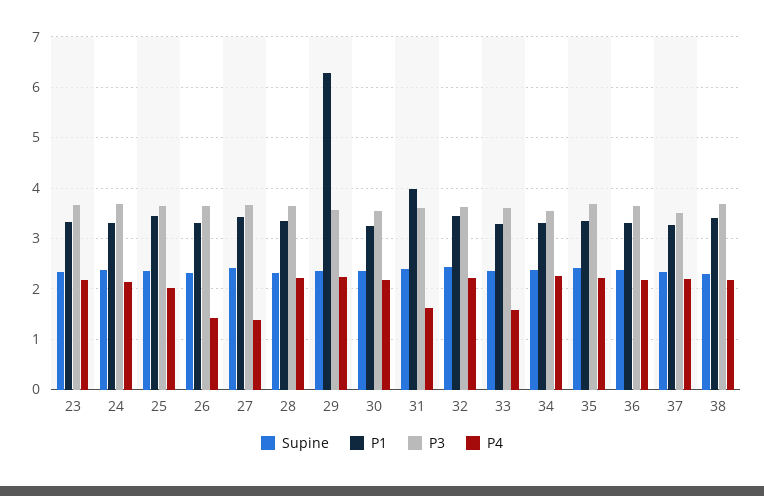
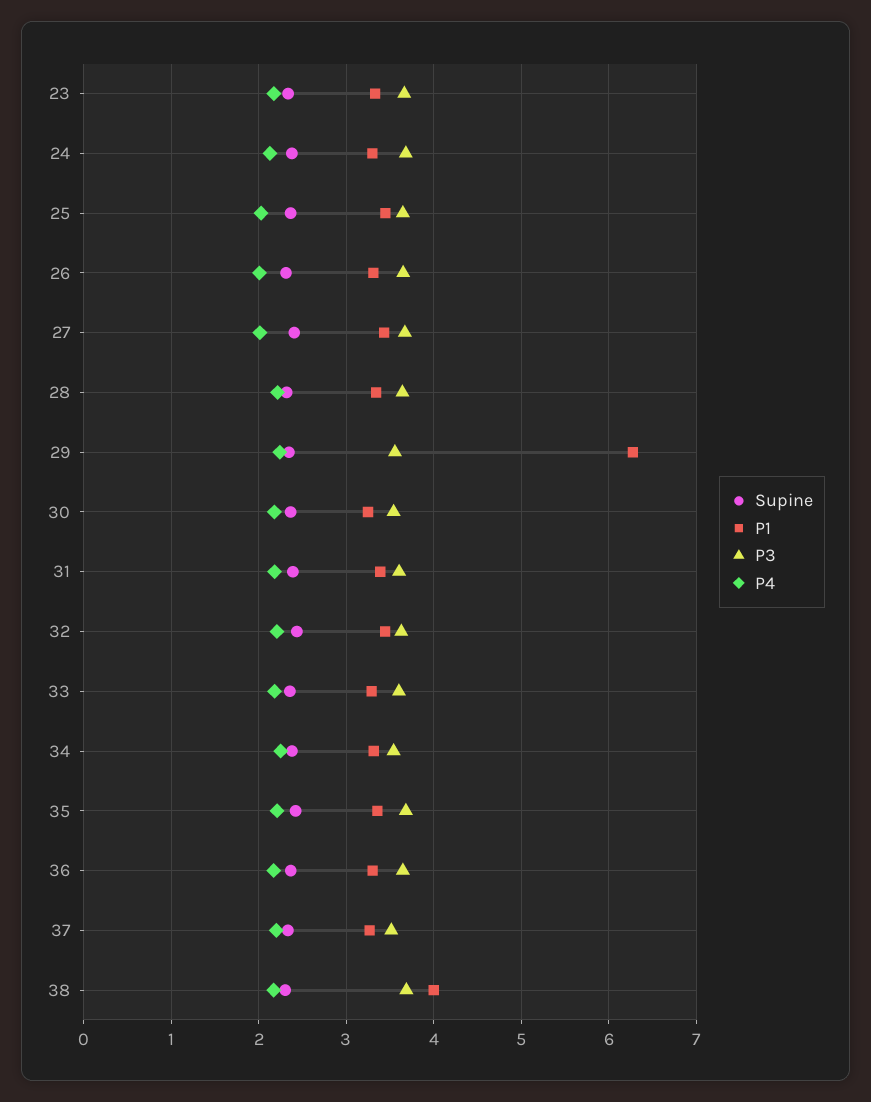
P4, 26: 1.4 -> 2
P4, 27: 1.4 -> 2
P1, 31: 4 -> 3.4
P4, 31: 1.6 -> 2.2
P4, 33: 1.6 -> 2.2
P1, 38: 3.4 -> 4

